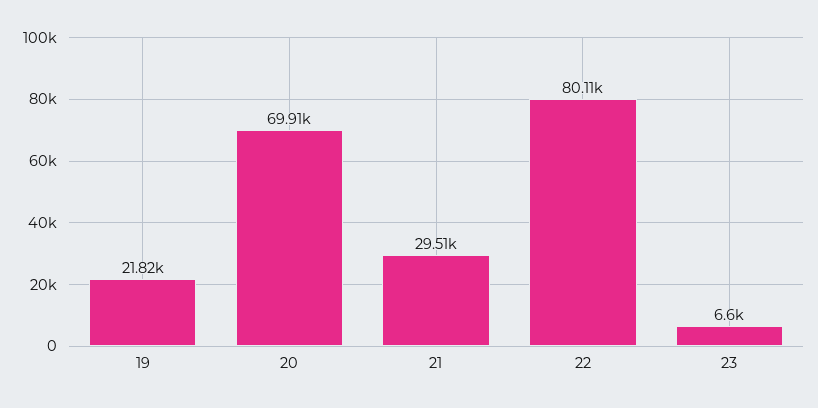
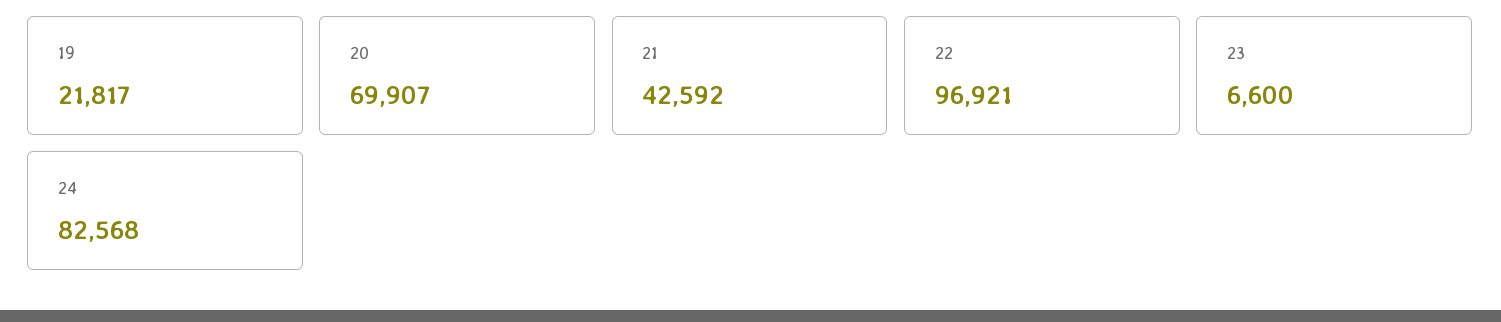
21: 29510 -> 42592
22: 80110 -> 96921
24: none -> 82568

